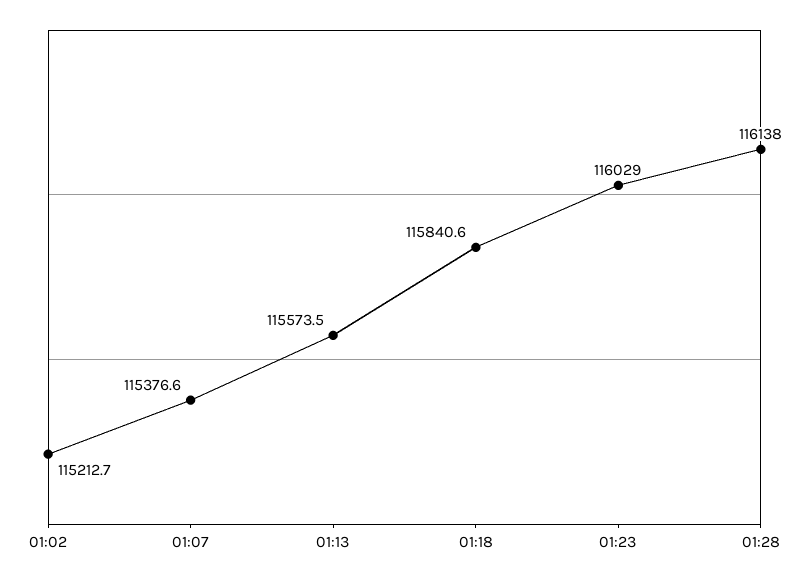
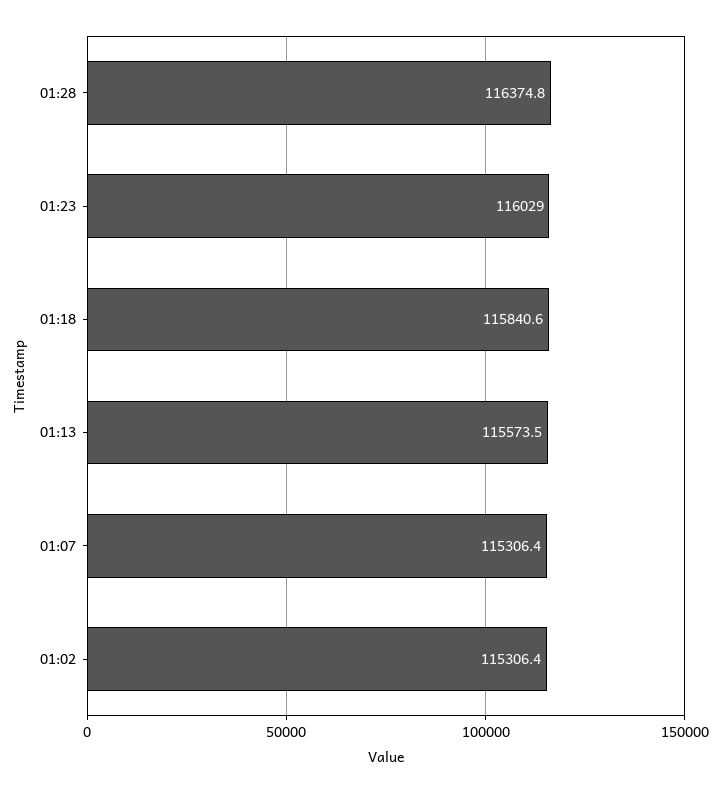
01:02: 115212.7 -> 115306.4
01:07: 115376.6 -> 115306.4
01:28: 116138 -> 116374.8

